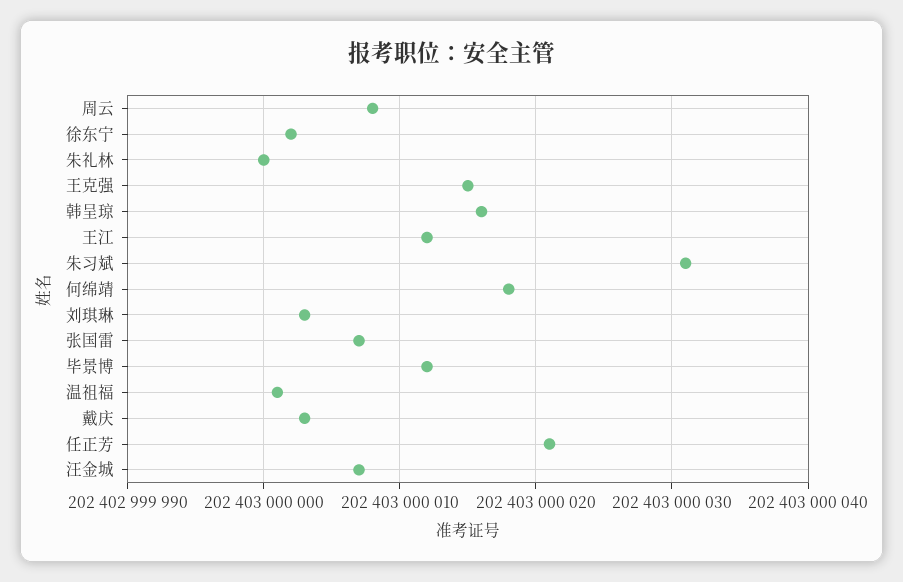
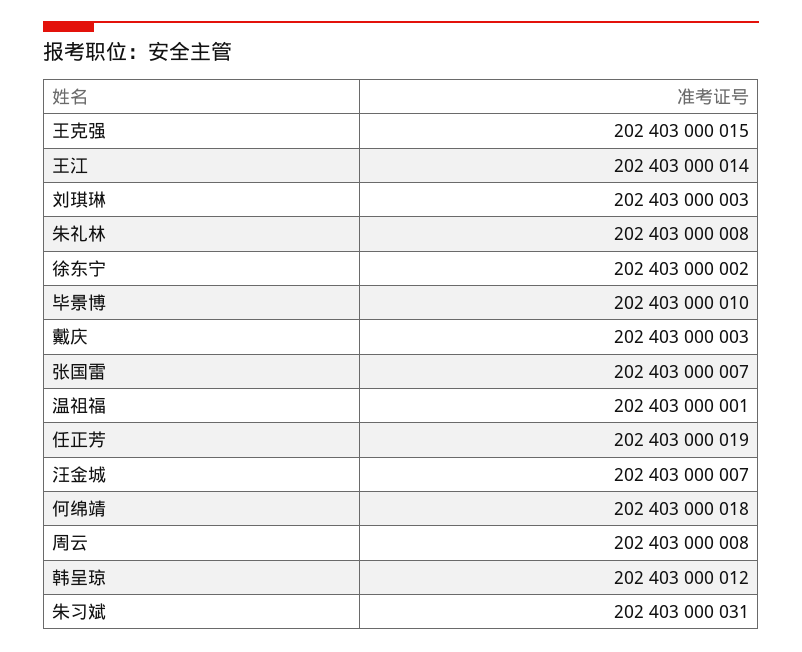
朱礼林: 202403000000 -> 202403000008
韩呈琼: 202403000016 -> 202403000012
王江: 202403000012 -> 202403000014
毕景博: 202403000012 -> 202403000010
任正芳: 202403000021 -> 202403000019

